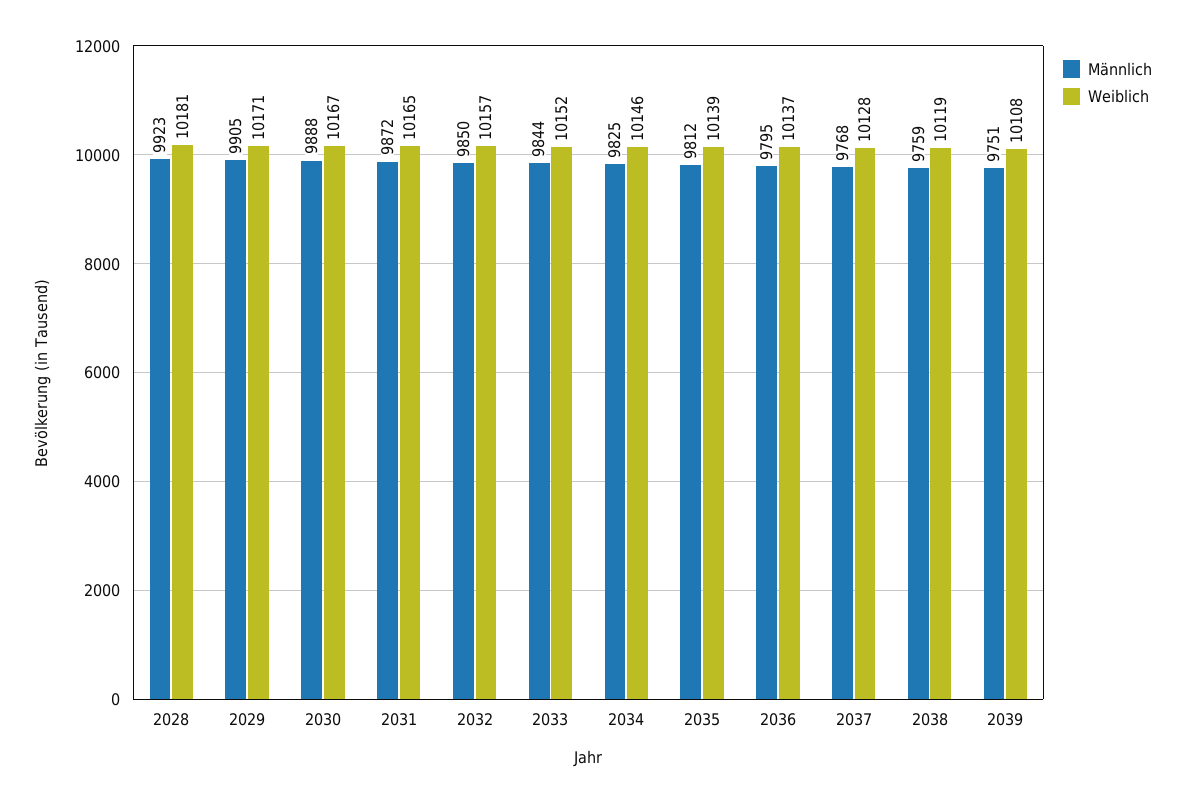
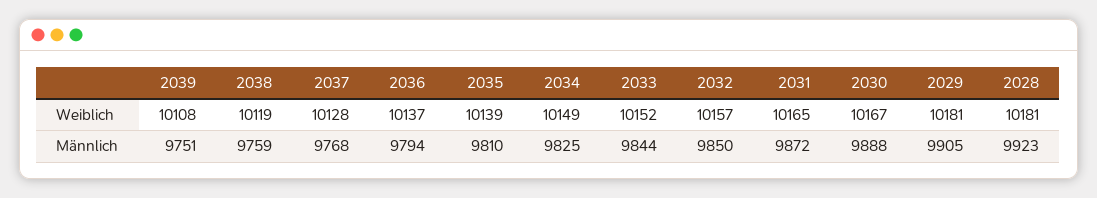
Weiblich, 2029: 10171 -> 10181
Weiblich, 2034: 10146 -> 10149
Männlich, 2035: 9812 -> 9810
Männlich, 2036: 9795 -> 9794

